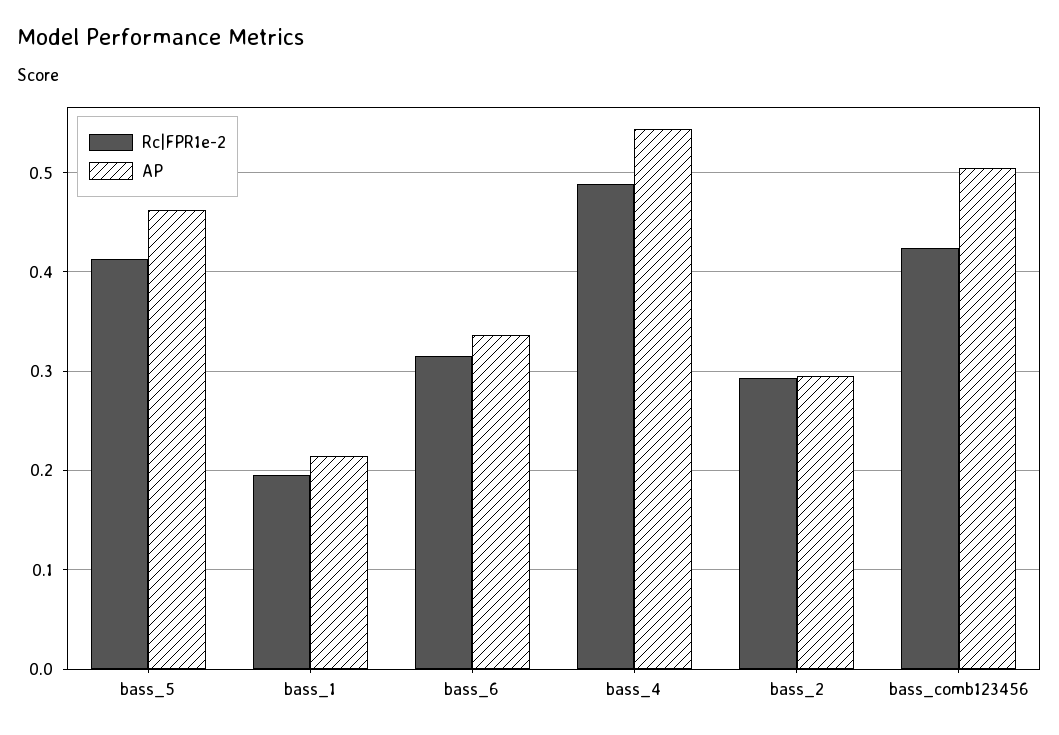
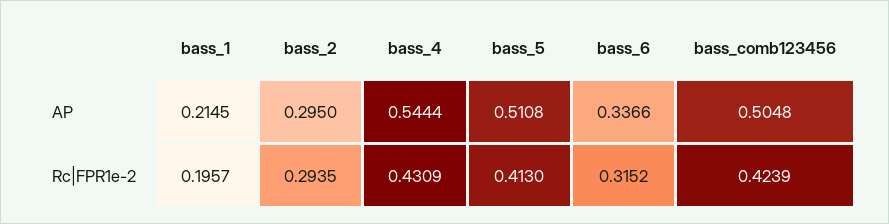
AP, bass_5: 0.46 -> 0.5108
Rc|FPR1e-2, bass_4: 0.49 -> 0.4309

